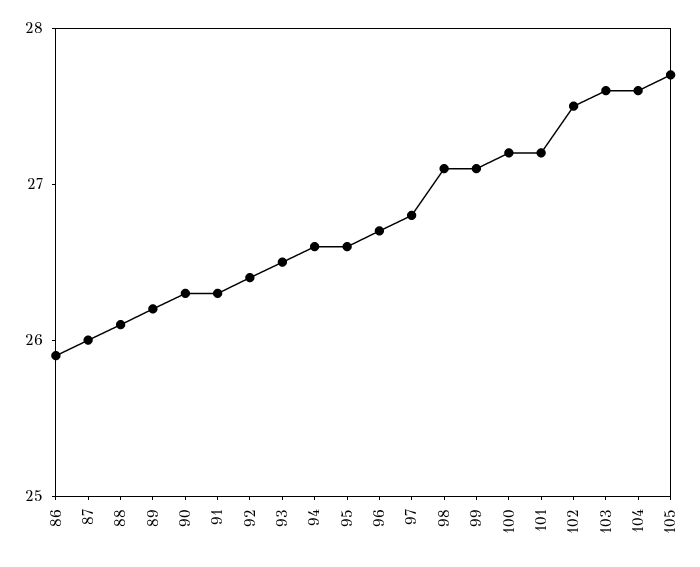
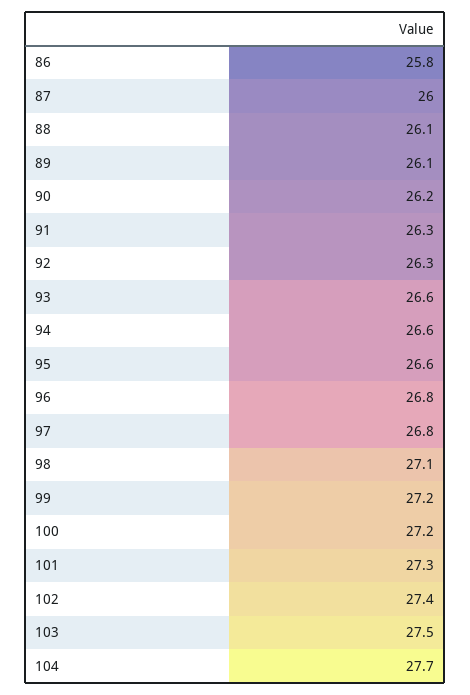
86: 25.9 -> 25.8
89: 26.2 -> 26.1
90: 26.3 -> 26.2
92: 26.4 -> 26.3
93: 26.5 -> 26.6
96: 26.7 -> 26.8
99: 27.1 -> 27.2
101: 27.2 -> 27.3
102: 27.5 -> 27.4
103: 27.6 -> 27.5
104: 27.6 -> 27.7
105: 27.7 -> none

